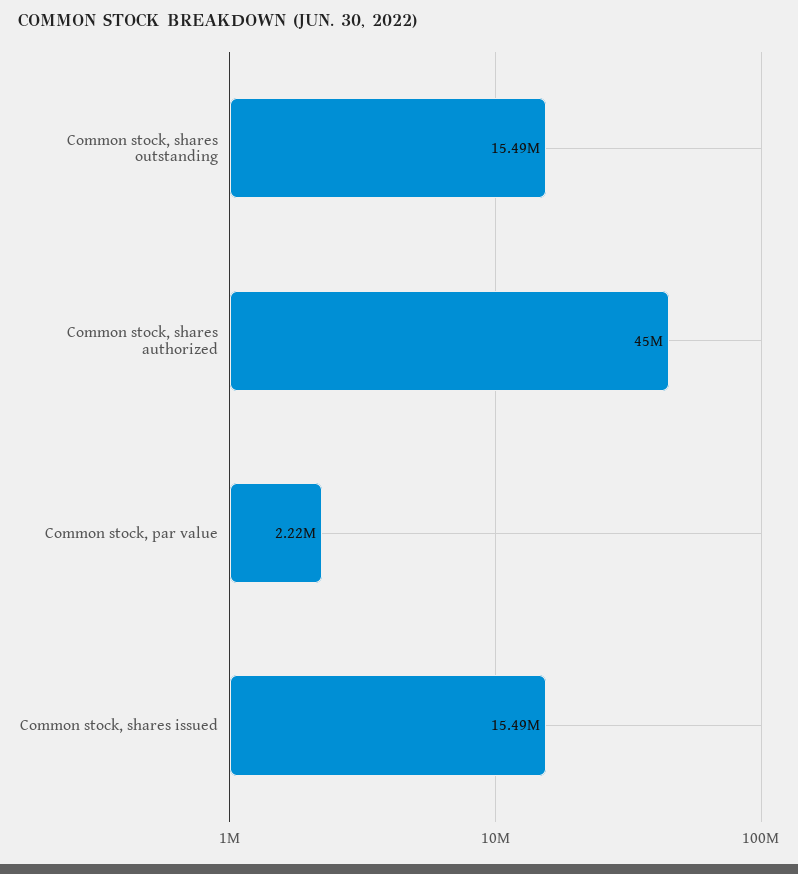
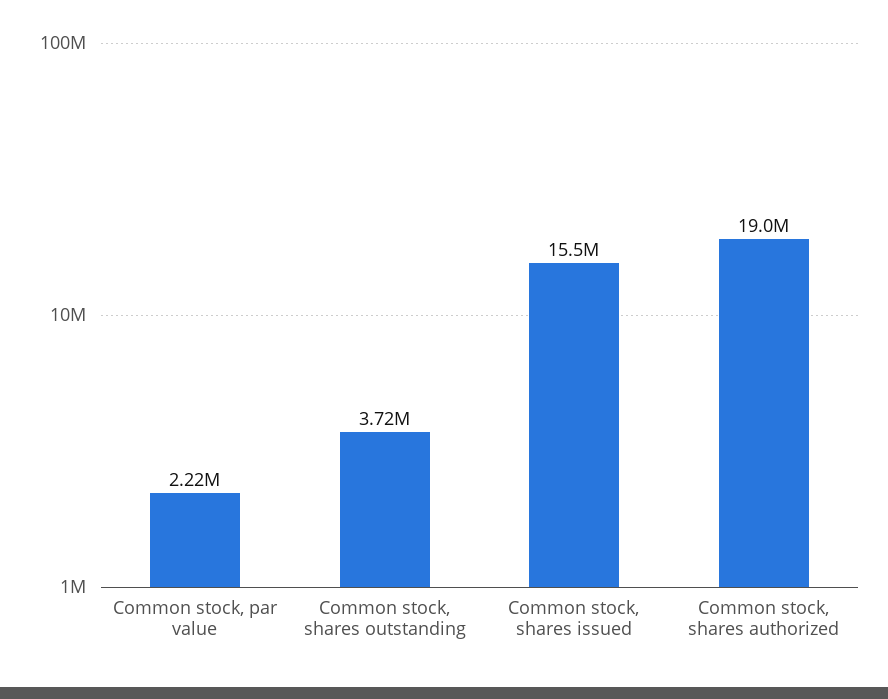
Common stock, shares outstanding: 15490000 -> 3720000
Common stock, shares authorized: 45000000 -> 19000000

